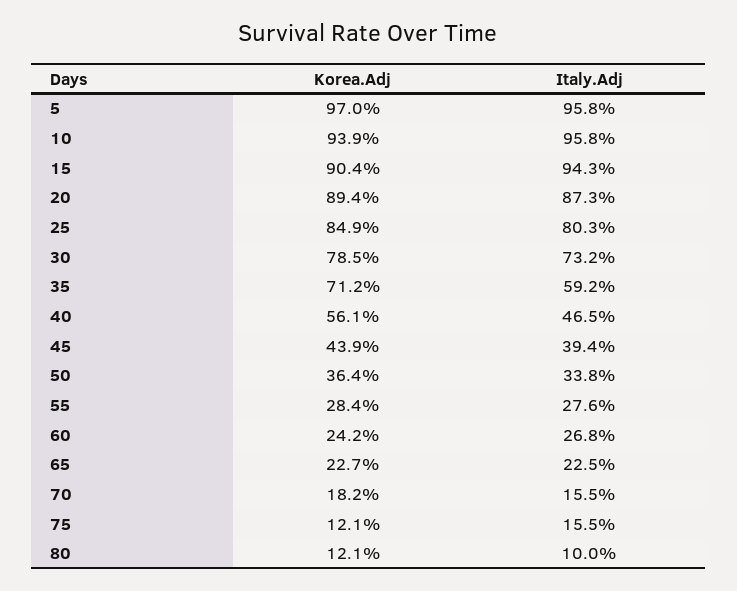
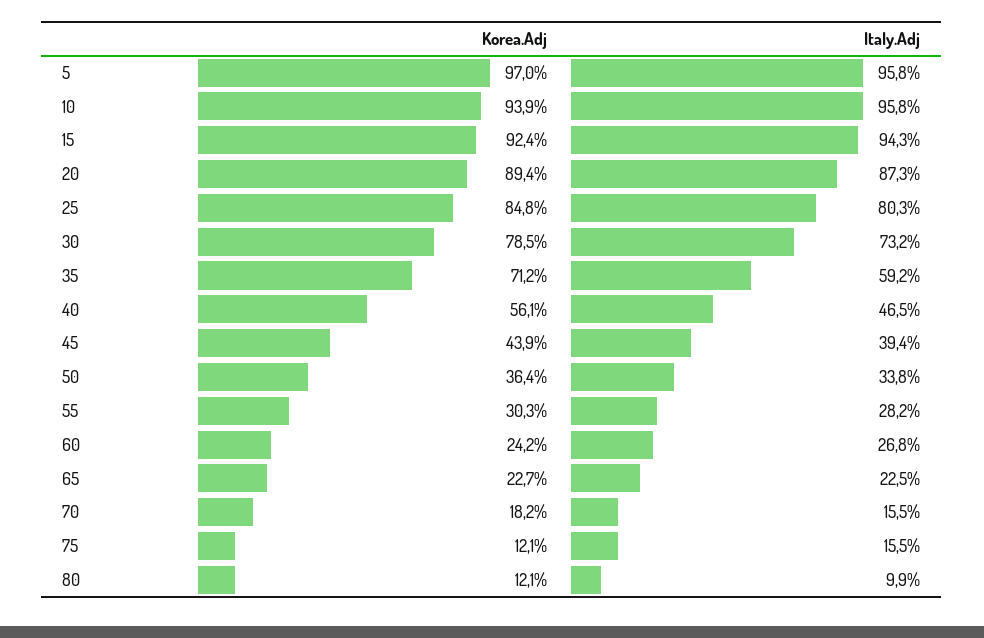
Korea.Adj, 15: 90.4 -> 92.4
Korea.Adj, 25: 84.9 -> 84.8
Korea.Adj, 55: 28.4 -> 30.3
Italy.Adj, 55: 27.6 -> 28.2
Italy.Adj, 80: 10 -> 9.9

